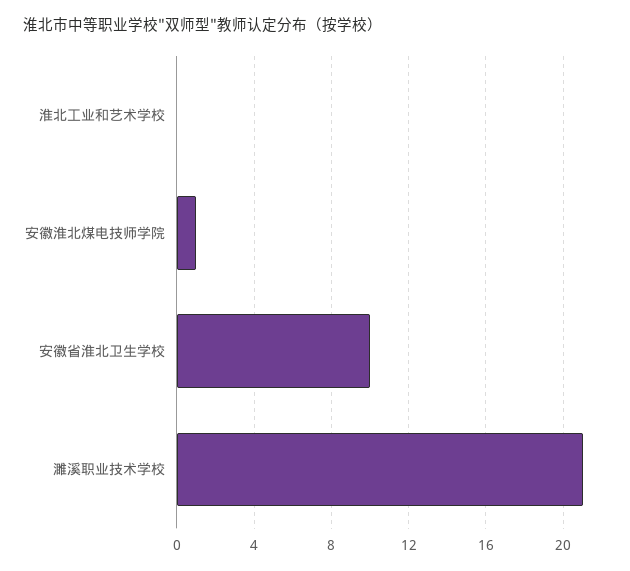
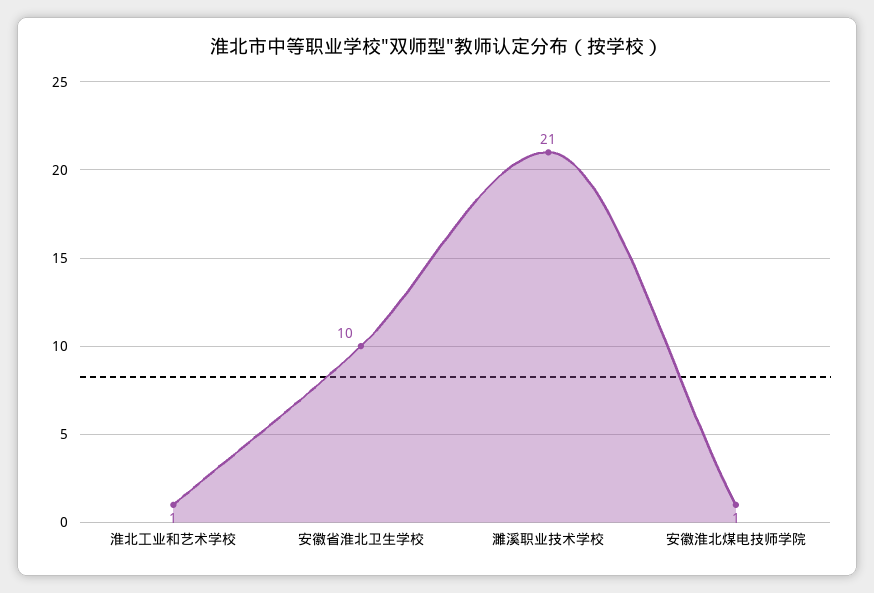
淮北工业和艺术学校: 0 -> 1

